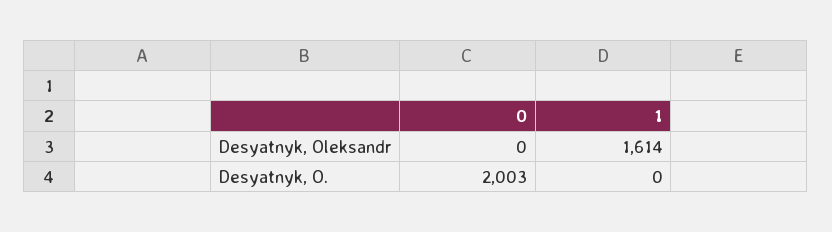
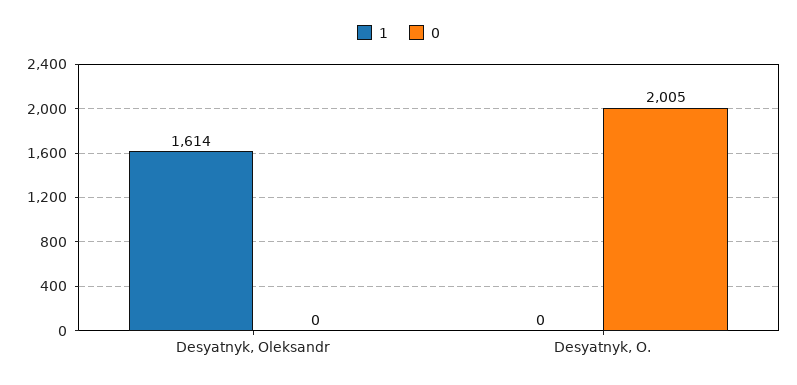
0, Desyatnyk, O.: 2003 -> 2005

